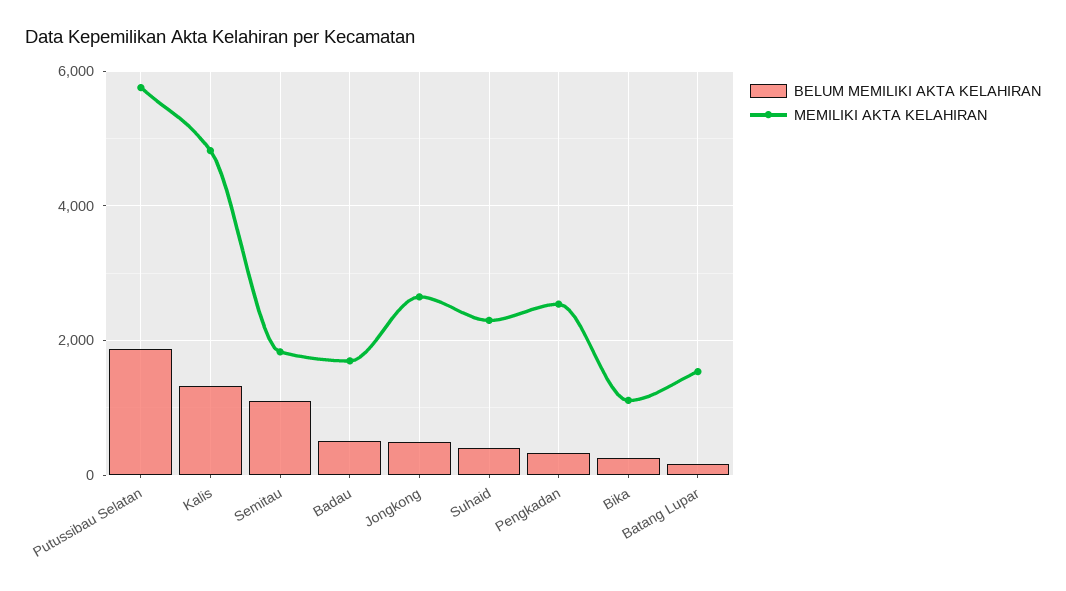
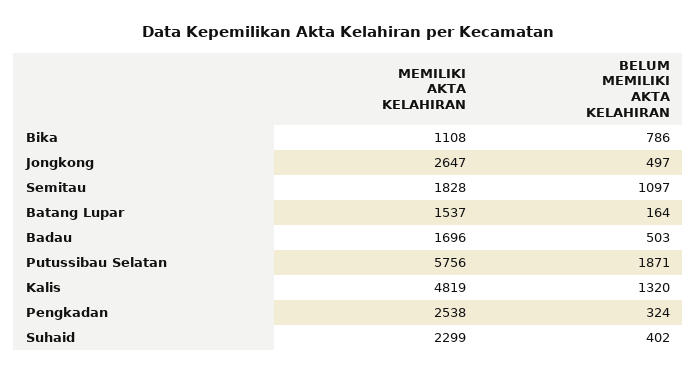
BELUM MEMILIKI AKTA KELAHIRAN, Bika: 200 -> 786

